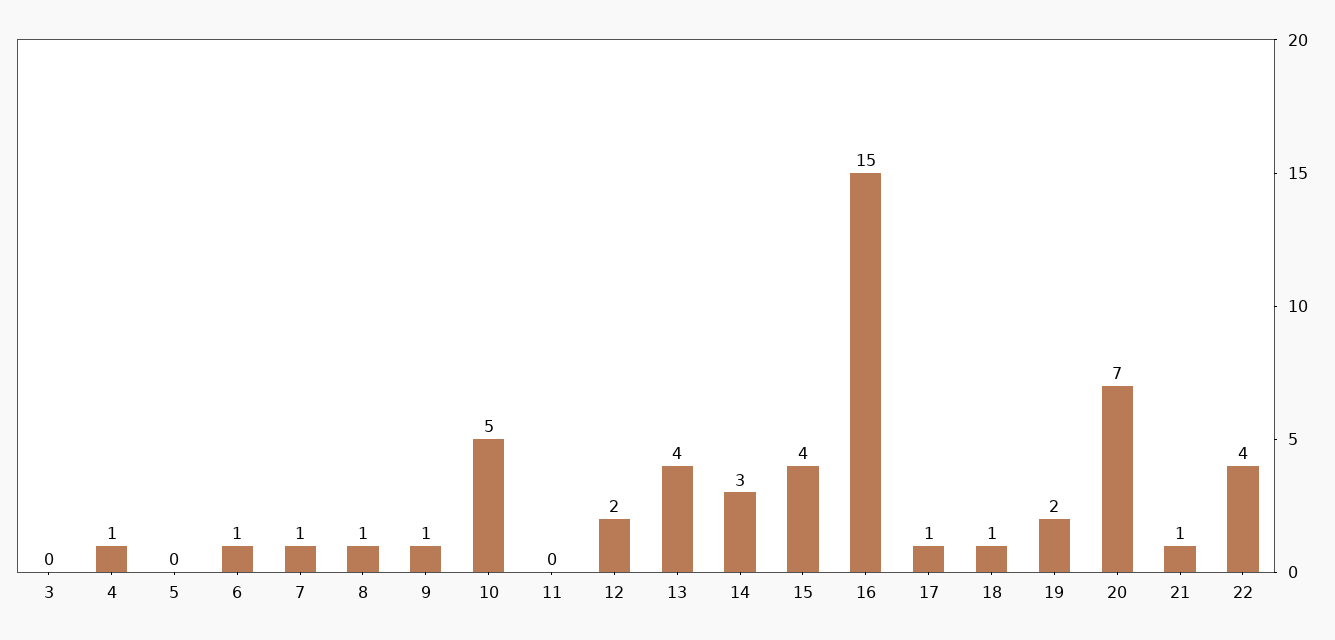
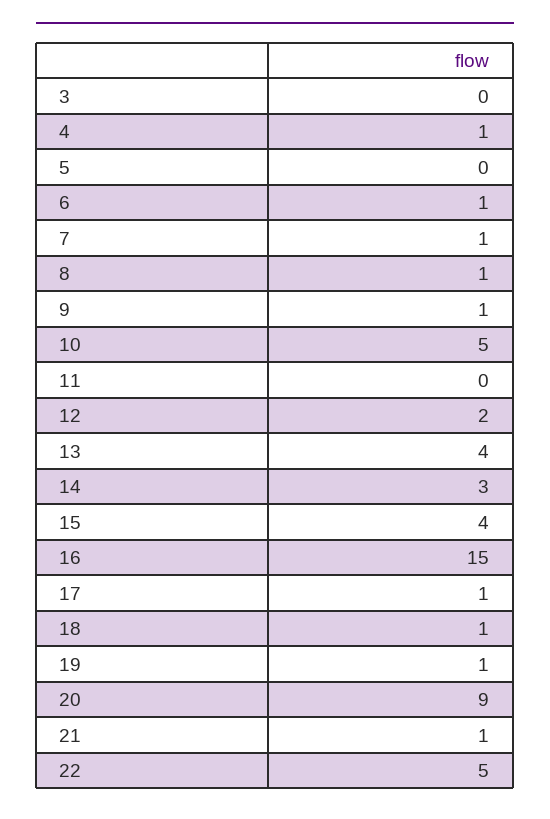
19: 2 -> 1
20: 7 -> 9
22: 4 -> 5

